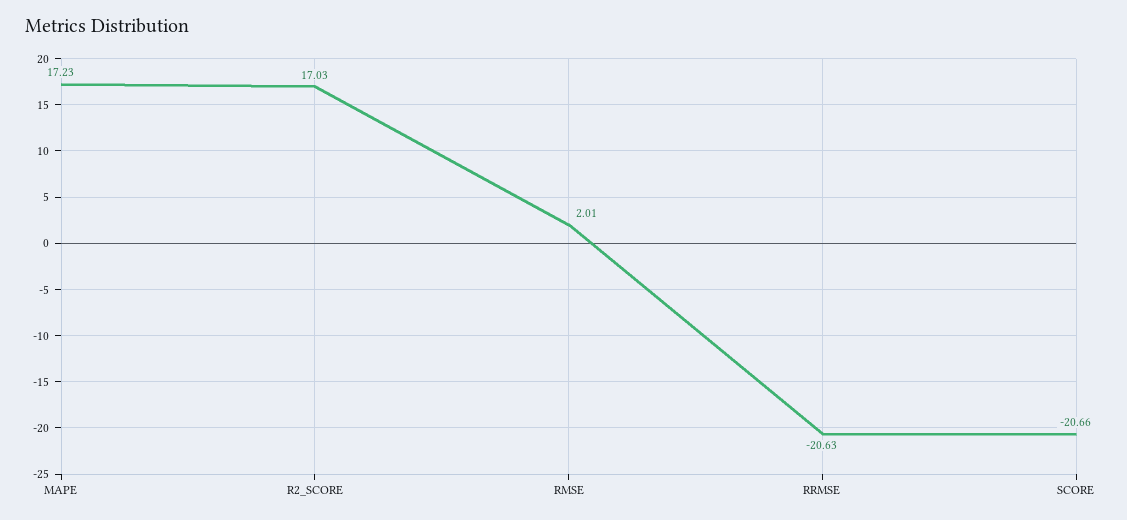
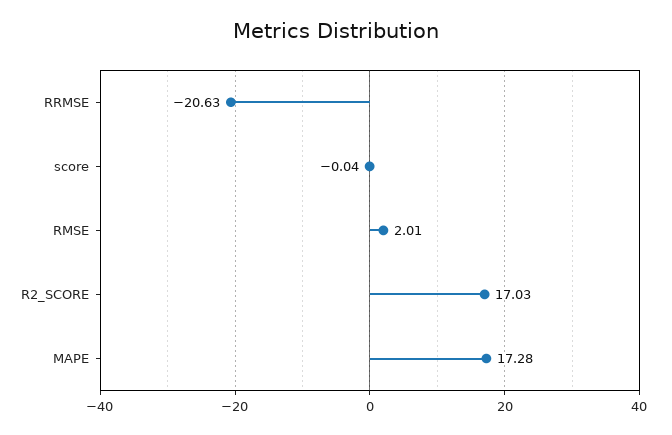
MAPE: 17.23 -> 17.28
SCORE: -20.66 -> -0.04

